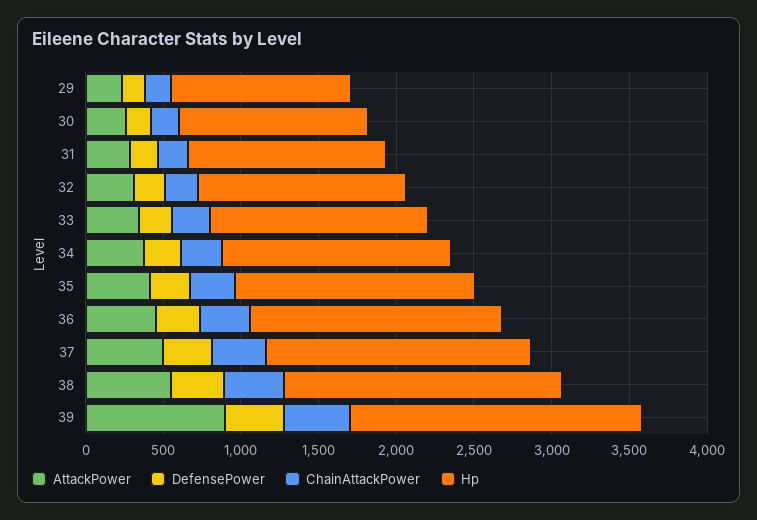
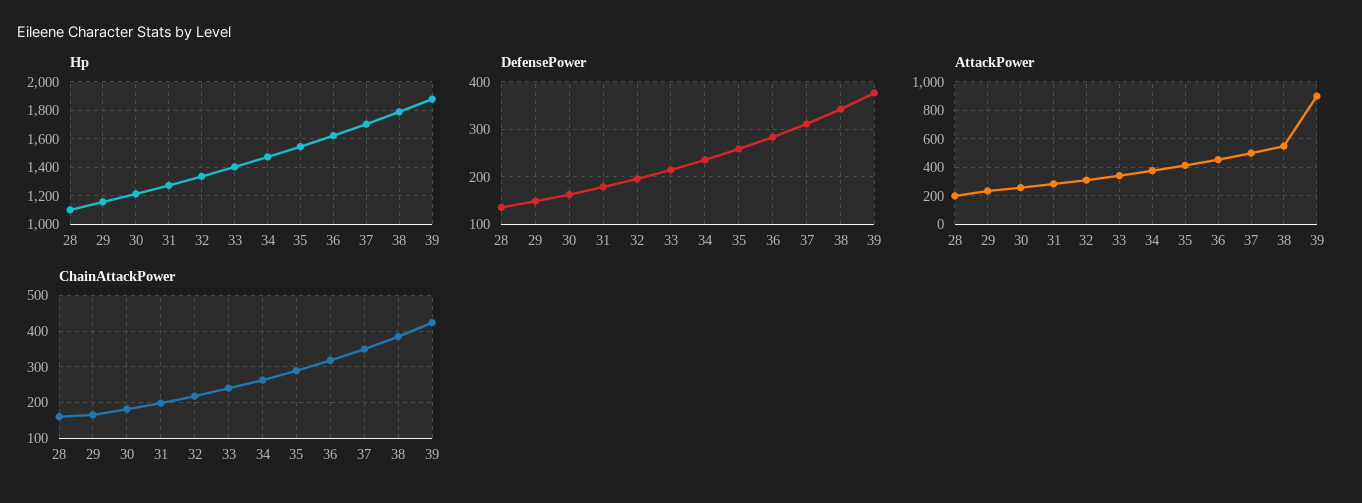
Hp, 28: none -> 1100
DefensePower, 28: none -> 140
AttackPower, 28: none -> 200
ChainAttackPower, 28: none -> 160

